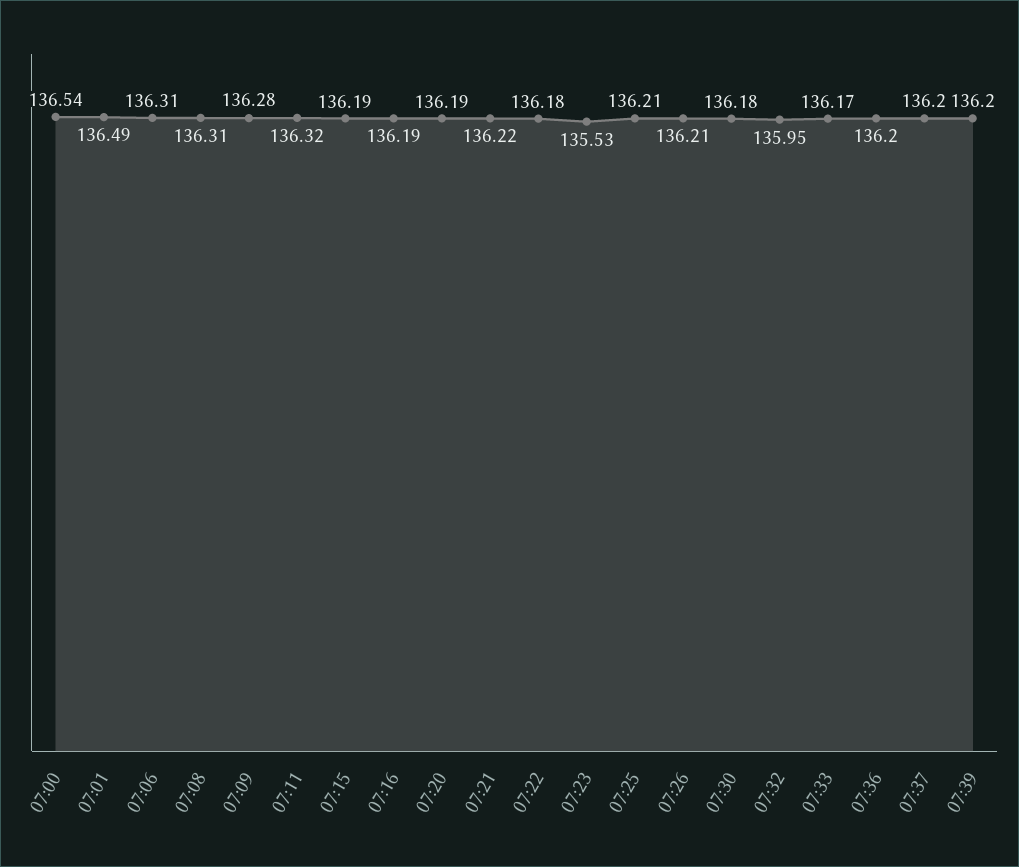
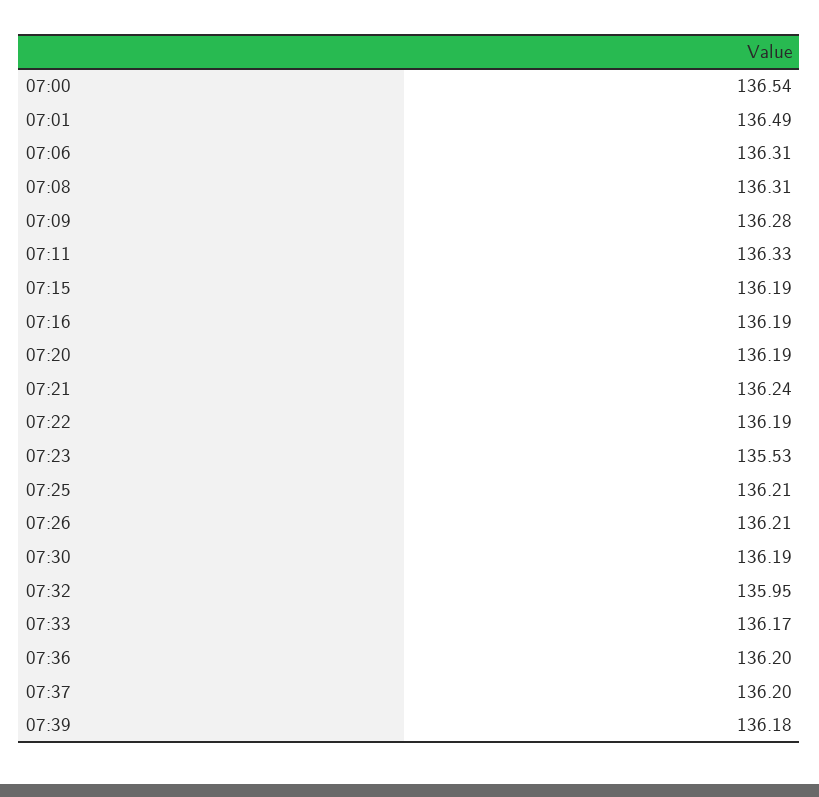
07:11: 136.32 -> 136.33
07:21: 136.22 -> 136.24
07:22: 136.18 -> 136.19
07:30: 136.18 -> 136.19
07:39: 136.2 -> 136.18

